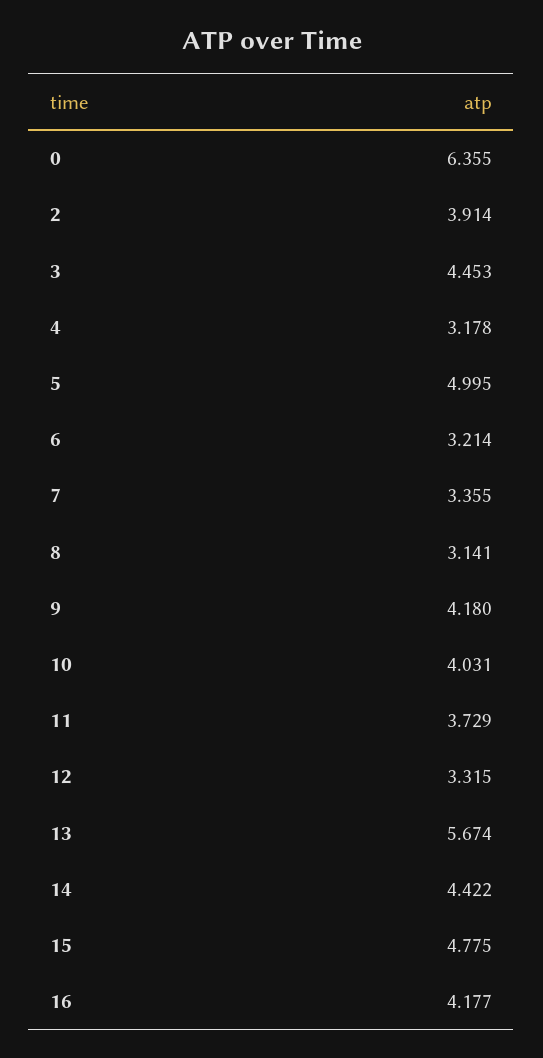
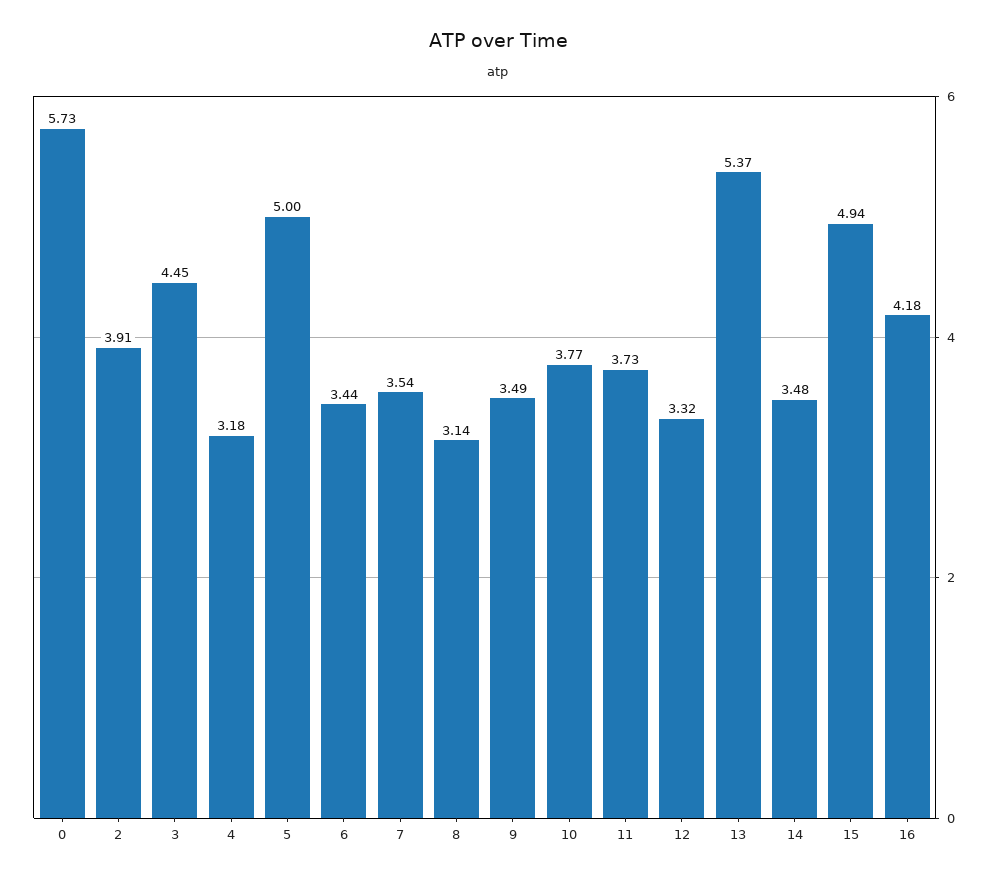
0: 6.355 -> 5.73
6: 3.214 -> 3.44
7: 3.355 -> 3.54
9: 4.18 -> 3.49
10: 4.031 -> 3.77
13: 5.674 -> 5.37
14: 4.422 -> 3.48
15: 4.775 -> 4.94

